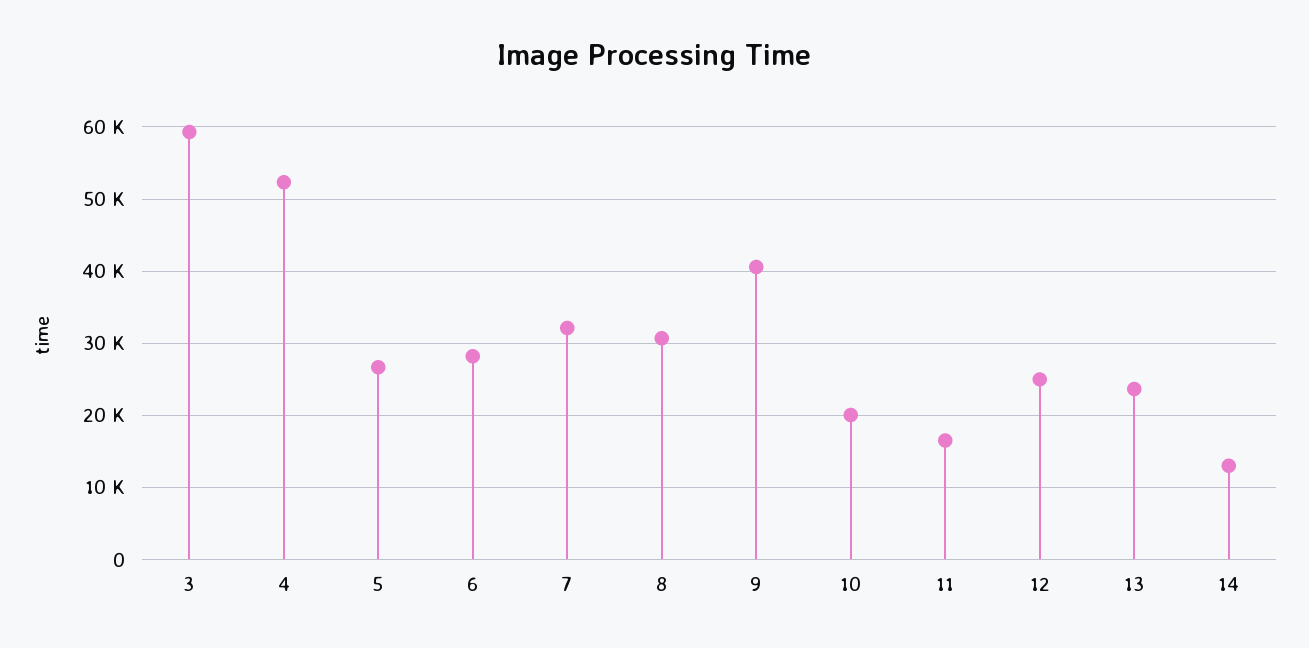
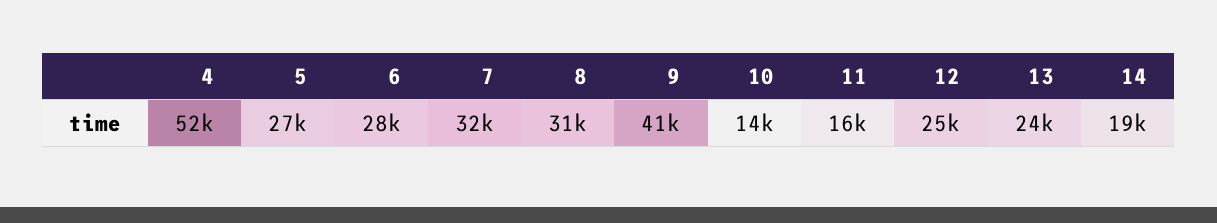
3: 59000 -> none
10: 20000 -> 14000
14: 13000 -> 19000

